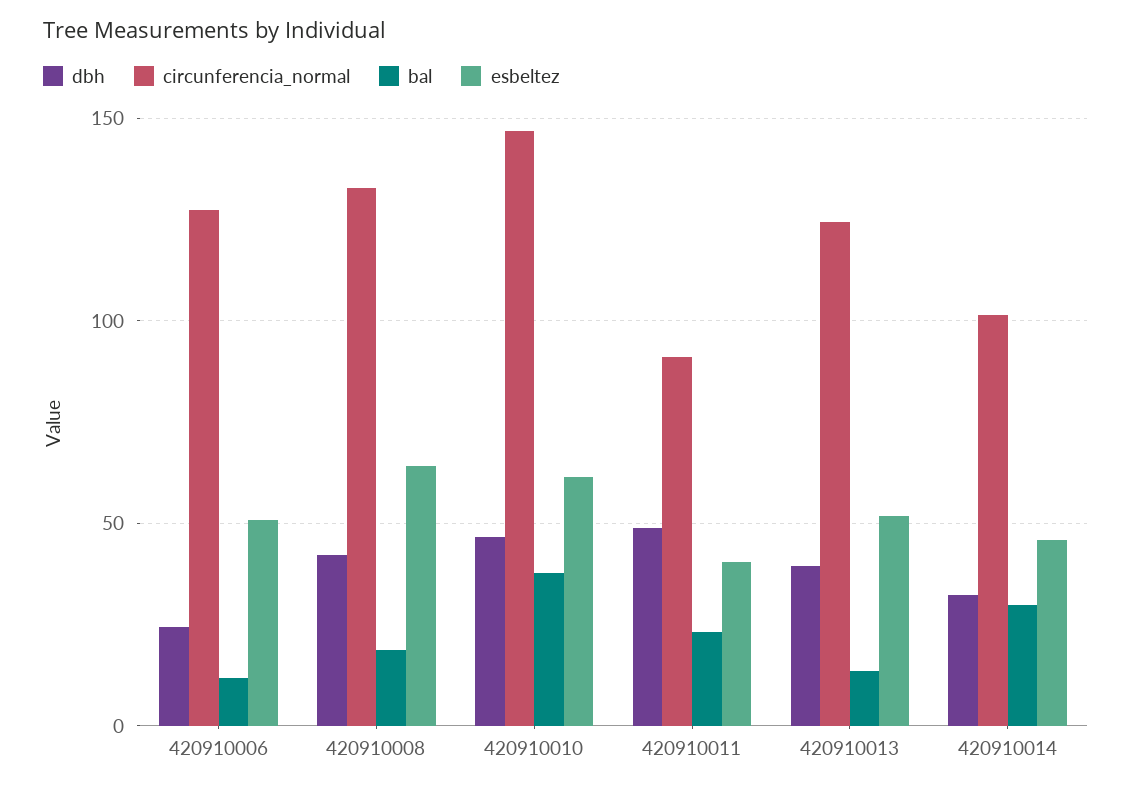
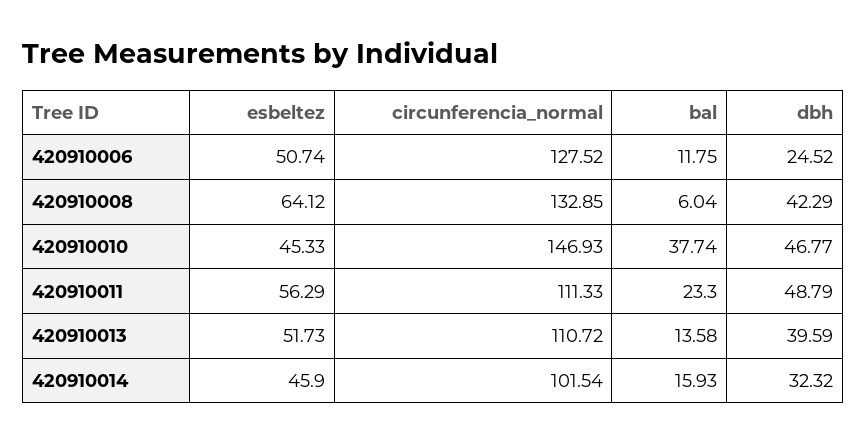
bal, 420910008: 20 -> 6.04
esbeltez, 420910010: 60 -> 45.33
circunferencia_normal, 420910011: 90 -> 111.33
esbeltez, 420910011: 40 -> 56.29
circunferencia_normal, 420910013: 125 -> 110.72
bal, 420910014: 30 -> 15.93

